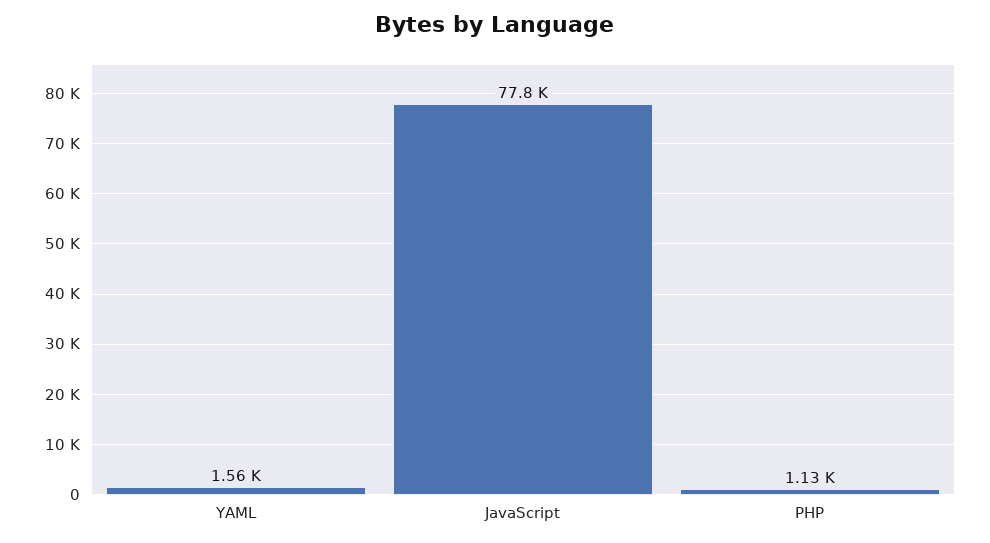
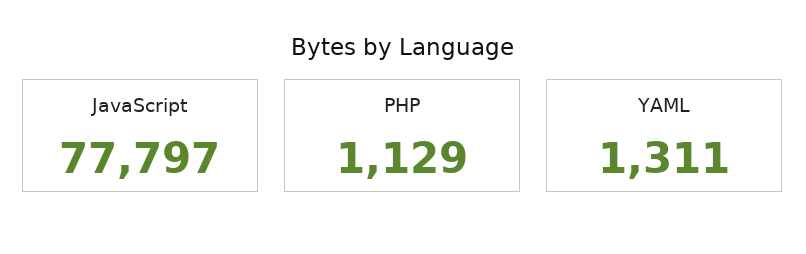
YAML: 1560 -> 1311

